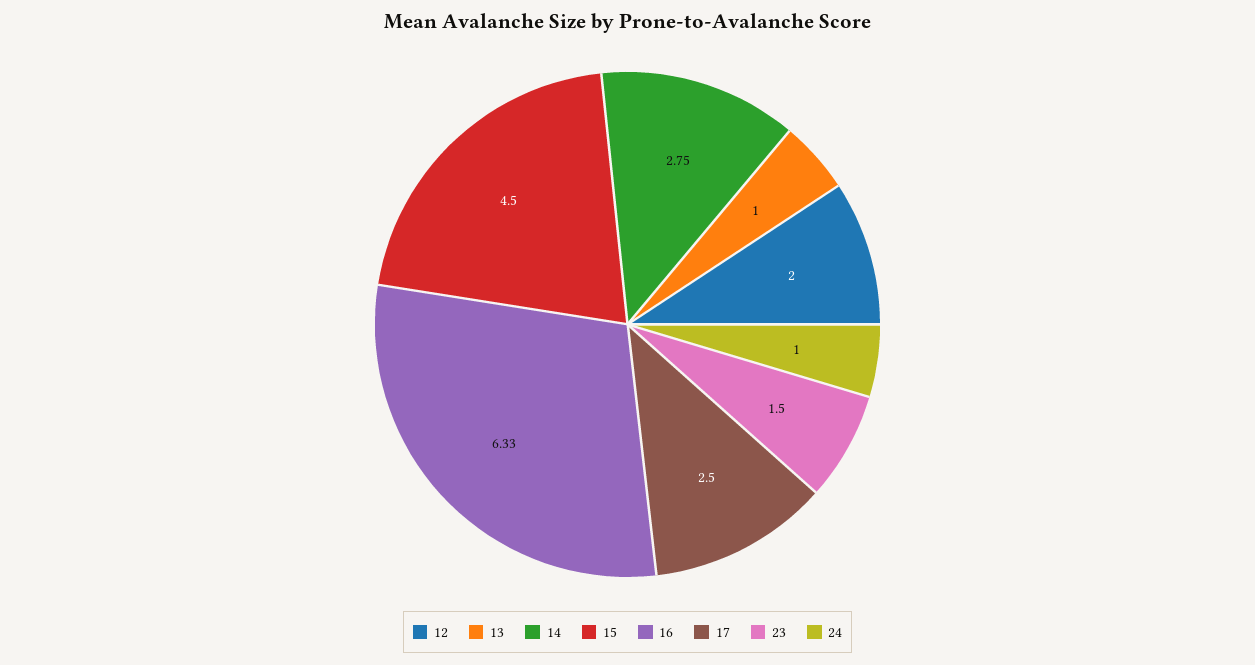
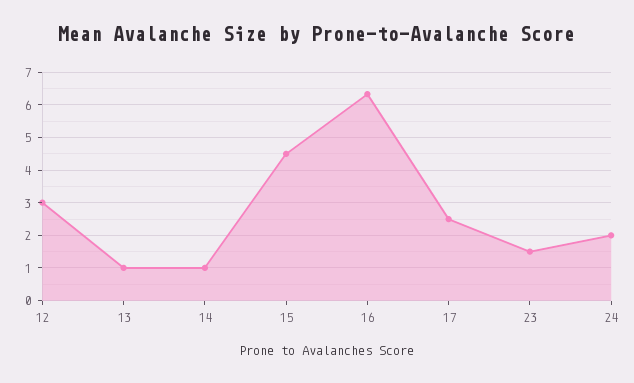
12: 2 -> 3
14: 2.75 -> 1
24: 1 -> 2

